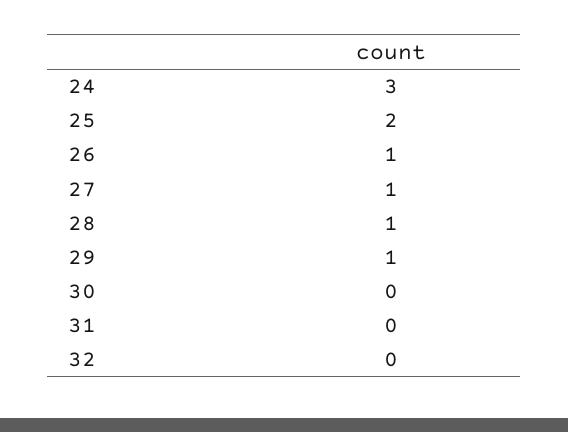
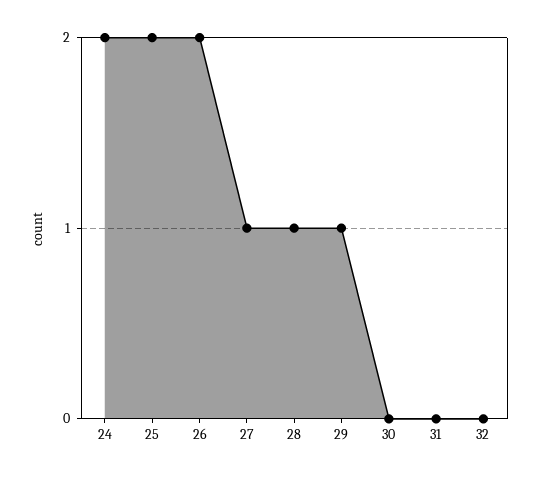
24: 3 -> 2
26: 1 -> 2

